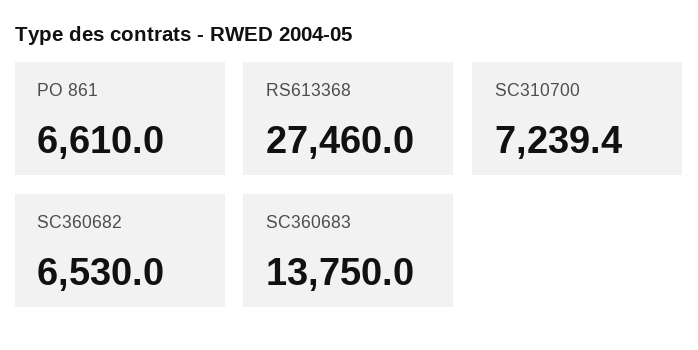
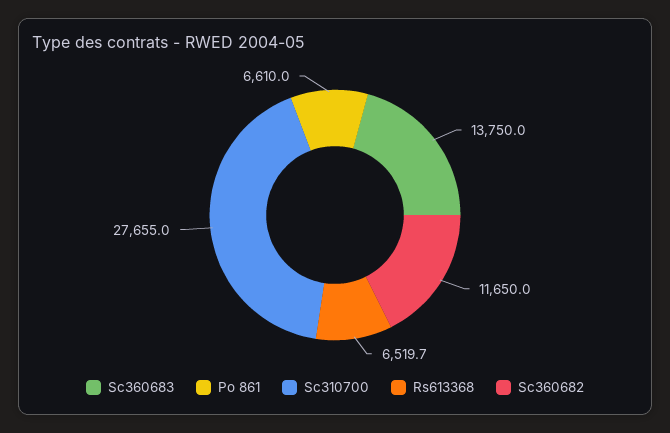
RS613368: 27460 -> 6519.7
SC310700: 7239.4 -> 27655
SC360682: 6530 -> 11650

